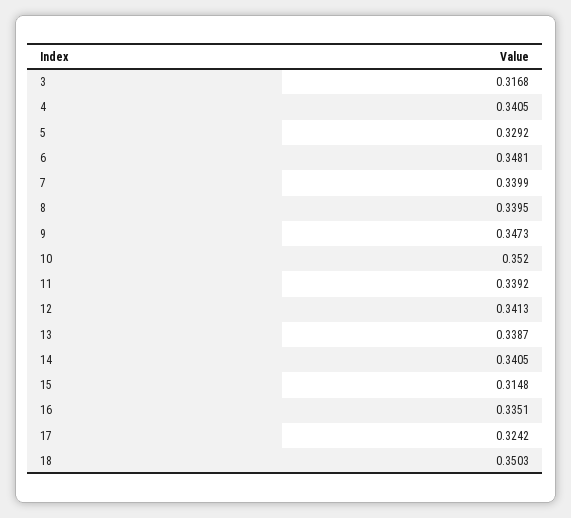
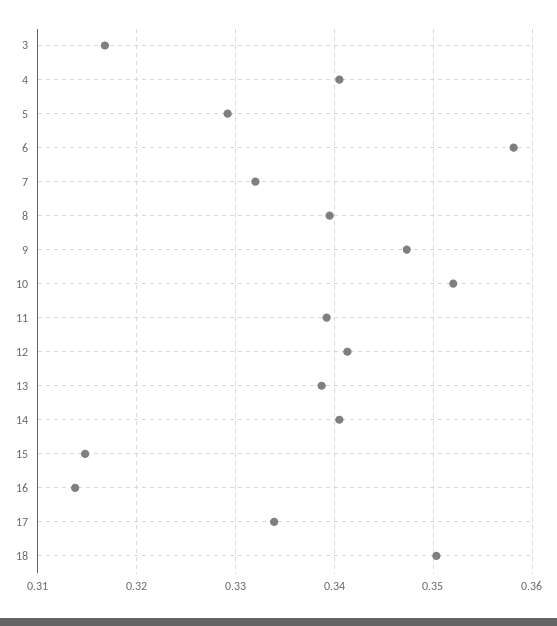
6: 0.3481 -> 0.358
7: 0.3399 -> 0.332
16: 0.3351 -> 0.314
17: 0.3242 -> 0.334

